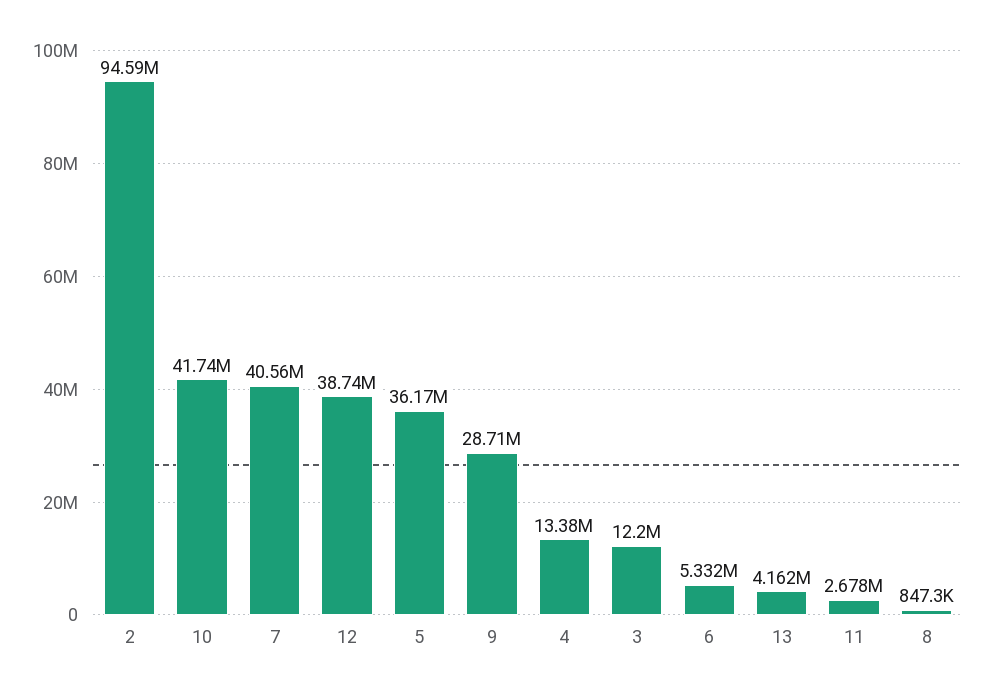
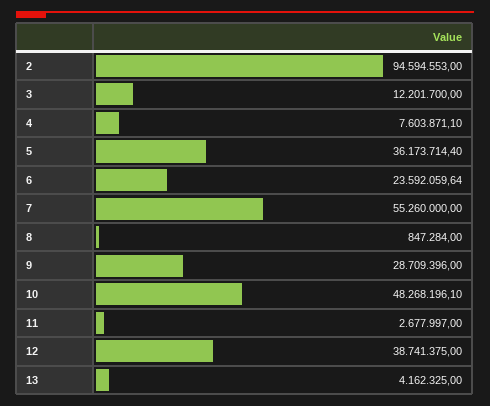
10: 41740000 -> 48268196.1
7: 40560000 -> 55260000
4: 13380000 -> 7603871.1
6: 5332000 -> 23592059.64

